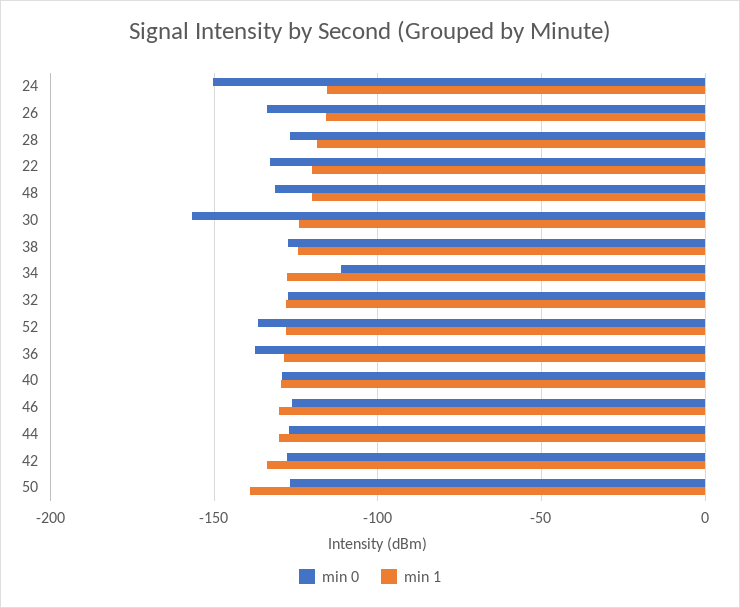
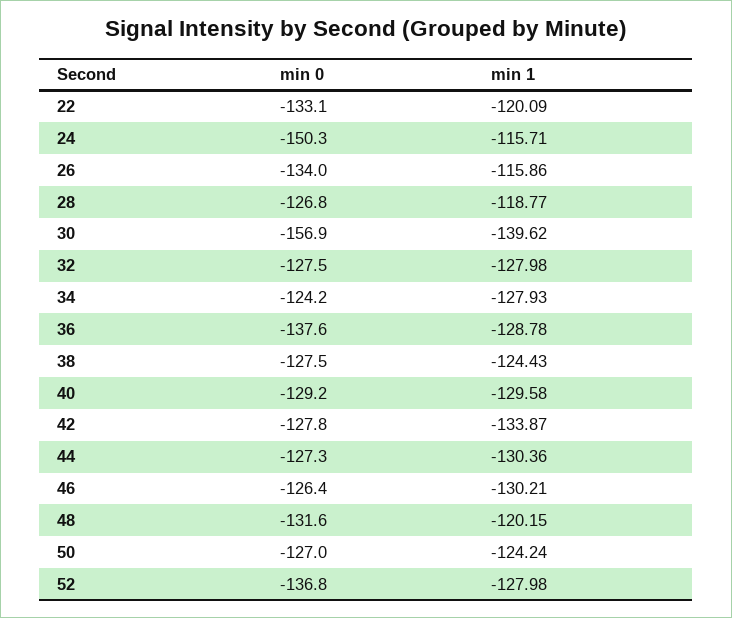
min 1, 30: -125 -> -139.62
min 0, 34: -110 -> -124.2
min 1, 50: -140 -> -124.24

